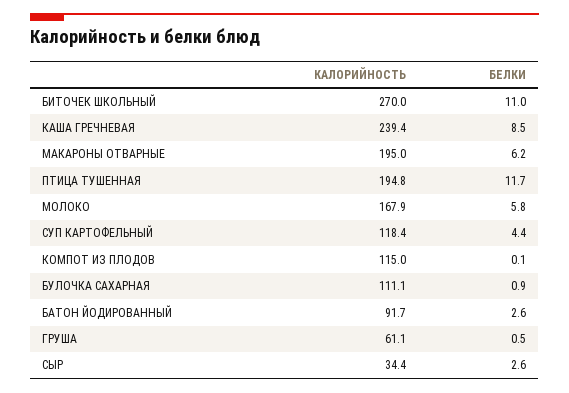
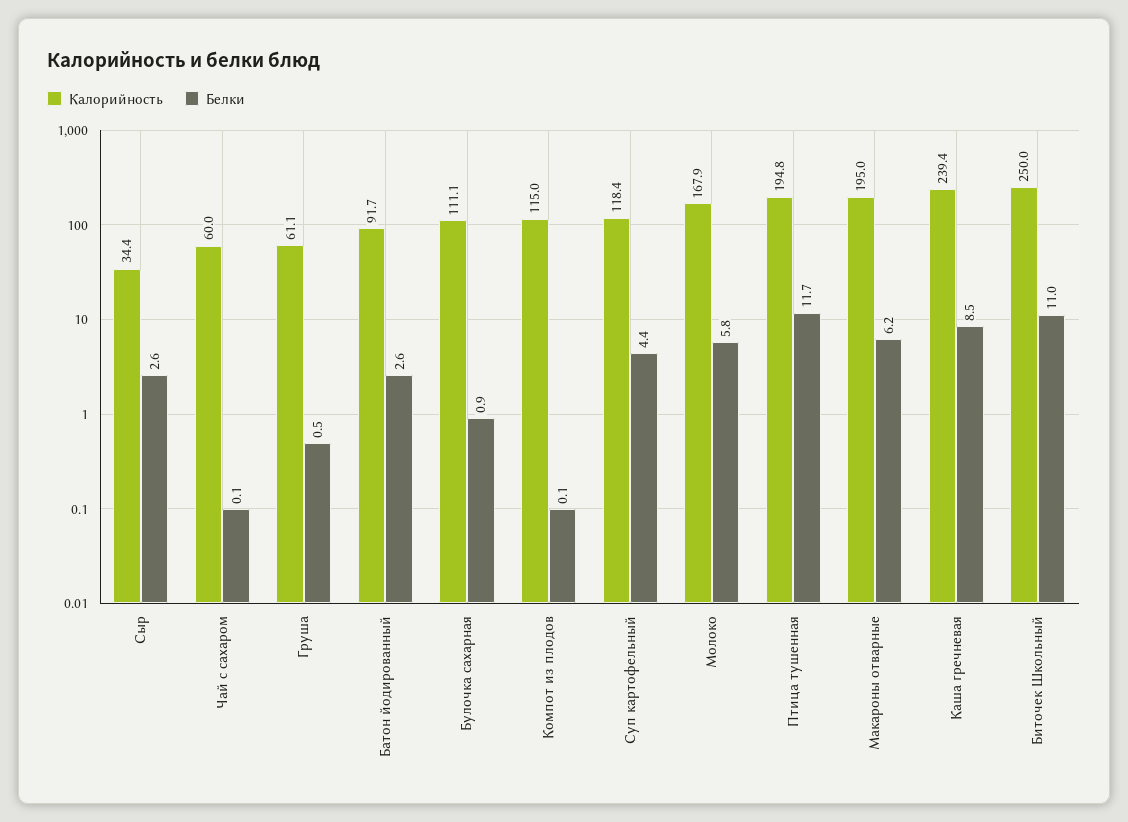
КАЛОРИЙНОСТЬ, БИТОЧЕК ШКОЛЬНЫЙ: 270 -> 250
КАЛОРИЙНОСТЬ, Чай с сахаром: none -> 60
БЕЛКИ, Чай с сахаром: none -> 0.1

